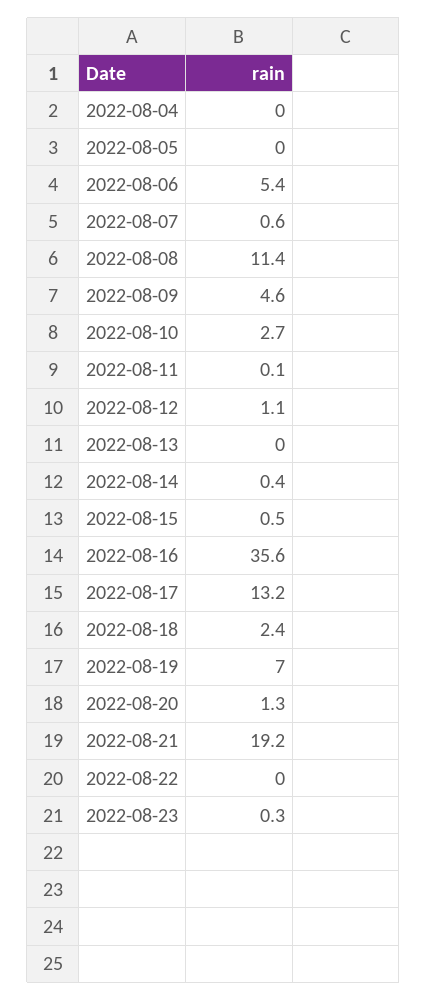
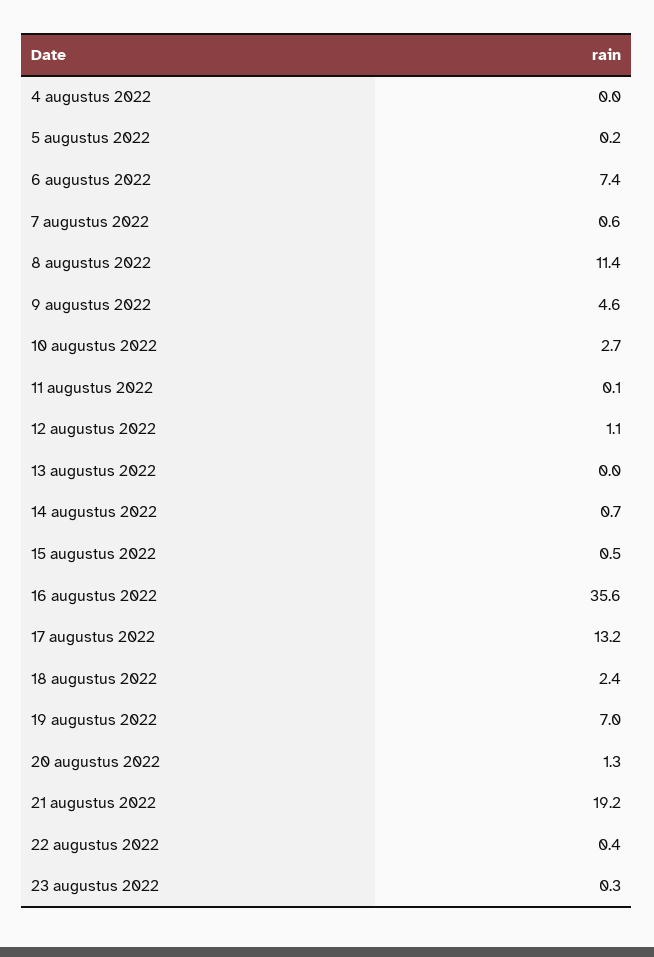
2022-08-05: 0 -> 0.2
2022-08-06: 5.4 -> 7.4
2022-08-14: 0.4 -> 0.7
2022-08-22: 0 -> 0.4

